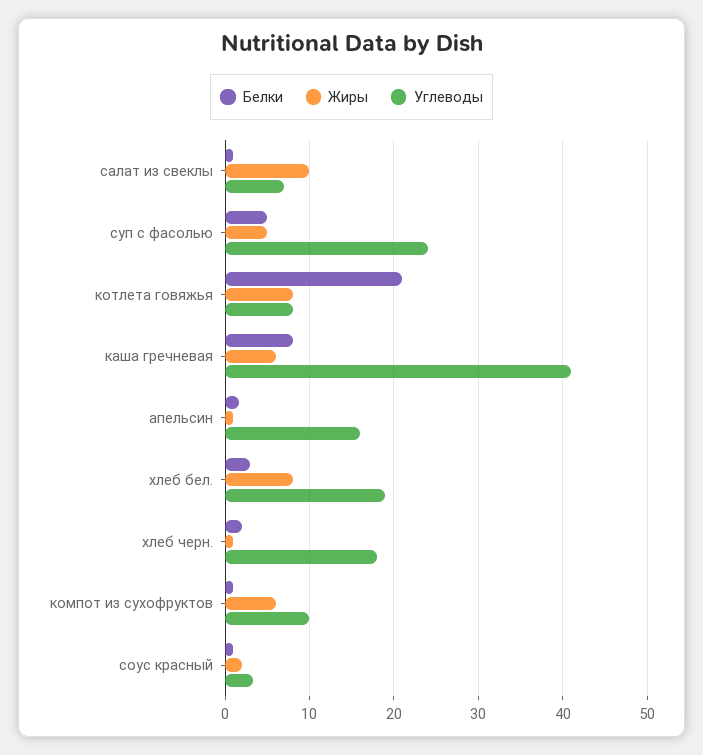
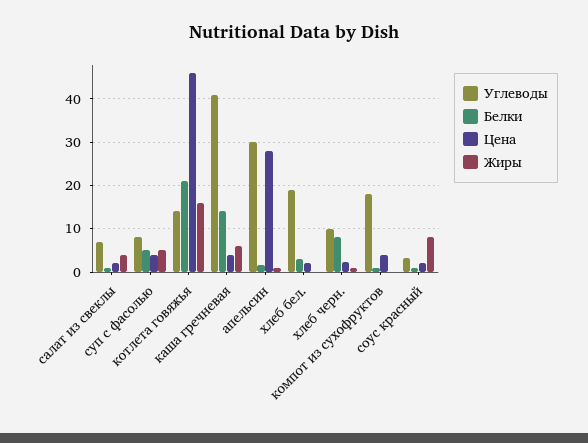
Жиры, салат из свеклы: 10 -> 4
Углеводы, суп с фасолью: 24 -> 8
Жиры, котлета говяжья: 8 -> 16
Углеводы, котлета говяжья: 8 -> 14
Белки, каша гречневая: 8 -> 14
Углеводы, апельсин: 16 -> 30
Жиры, хлеб бел.: 8 -> 0
Белки, хлеб черн.: 2 -> 8
Углеводы, хлеб черн.: 18 -> 10
Жиры, компот из сухофруктов: 6 -> 0
Углеводы, компот из сухофруктов: 10 -> 18
Жиры, соус красный: 2 -> 8
Цена, салат из свеклы: none -> 2
Цена, суп с фасолью: none -> 4
Цена, котлета говяжья: none -> 46
Цена, каша гречневая: none -> 4
Цена, апельсин: none -> 28
Цена, хлеб бел.: none -> 2
Цена, хлеб черн.: none -> 2
Цена, компот из сухофруктов: none -> 4
Цена, соус красный: none -> 2

